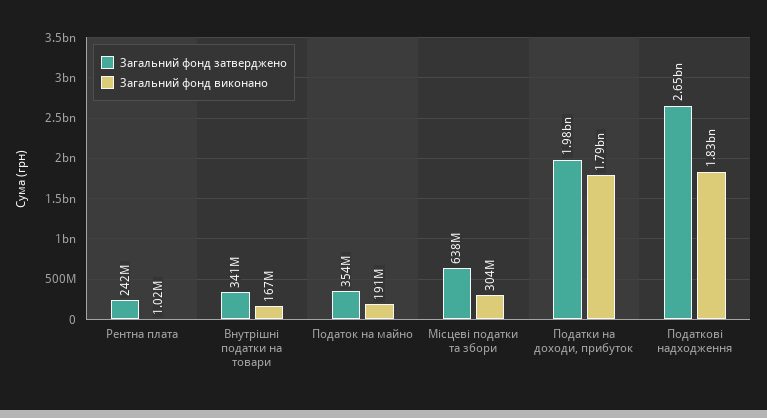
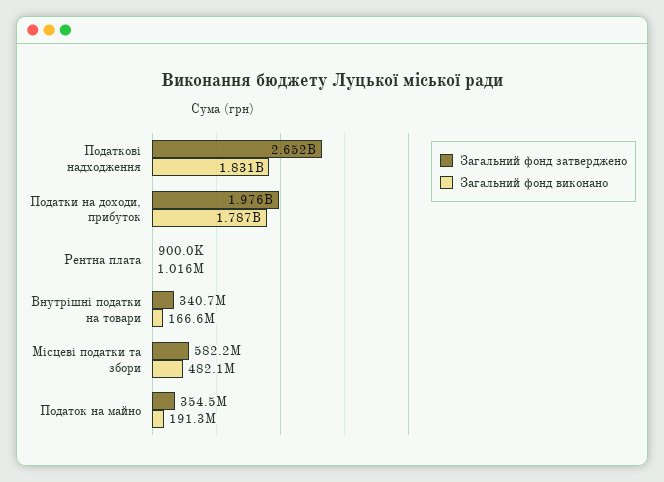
Загальний фонд затверджено, Рентна плата: 242000000 -> 900000
Загальний фонд затверджено, Місцеві податки та збори: 638000000 -> 582200000
Загальний фонд виконано, Місцеві податки та збори: 304000000 -> 482100000

